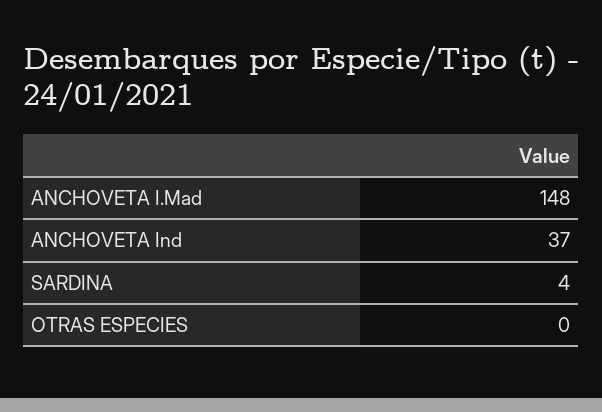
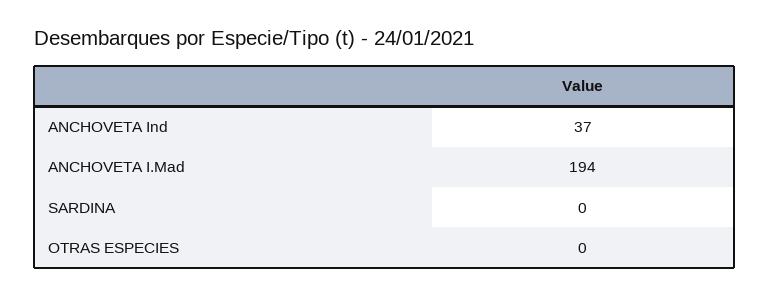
ANCHOVETA I.Mad: 148 -> 194
SARDINA: 4 -> 0

